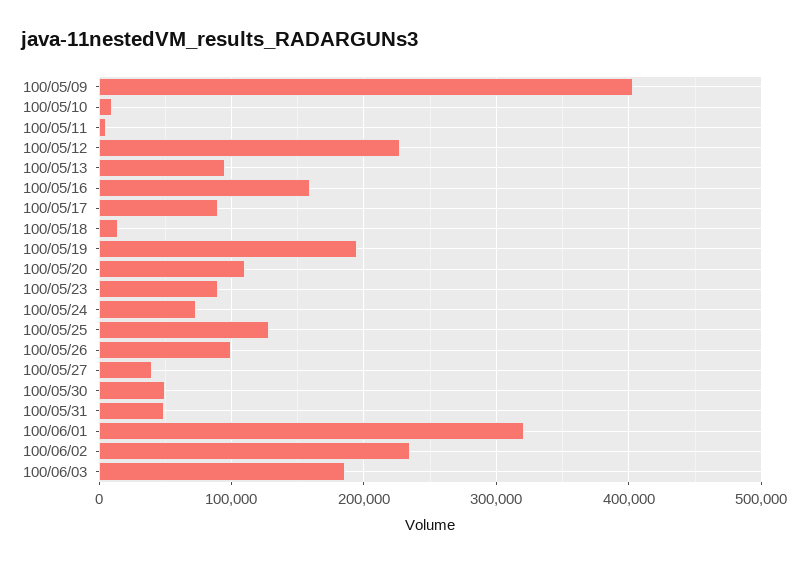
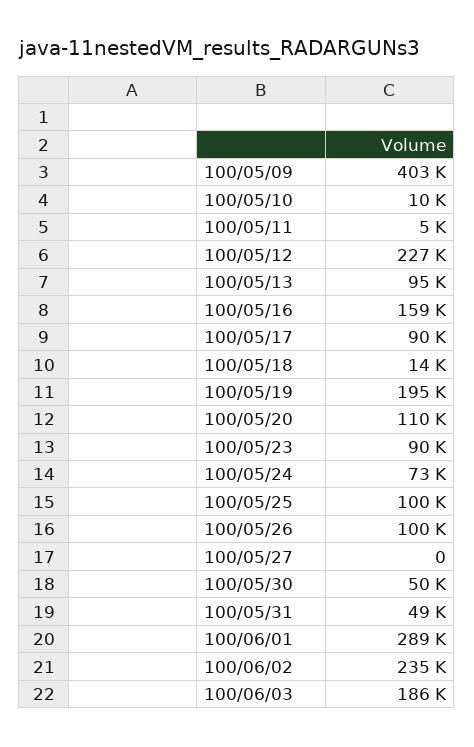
100/05/25: 130000 -> 100000
100/05/27: 40000 -> 0
100/06/01: 320000 -> 289000

